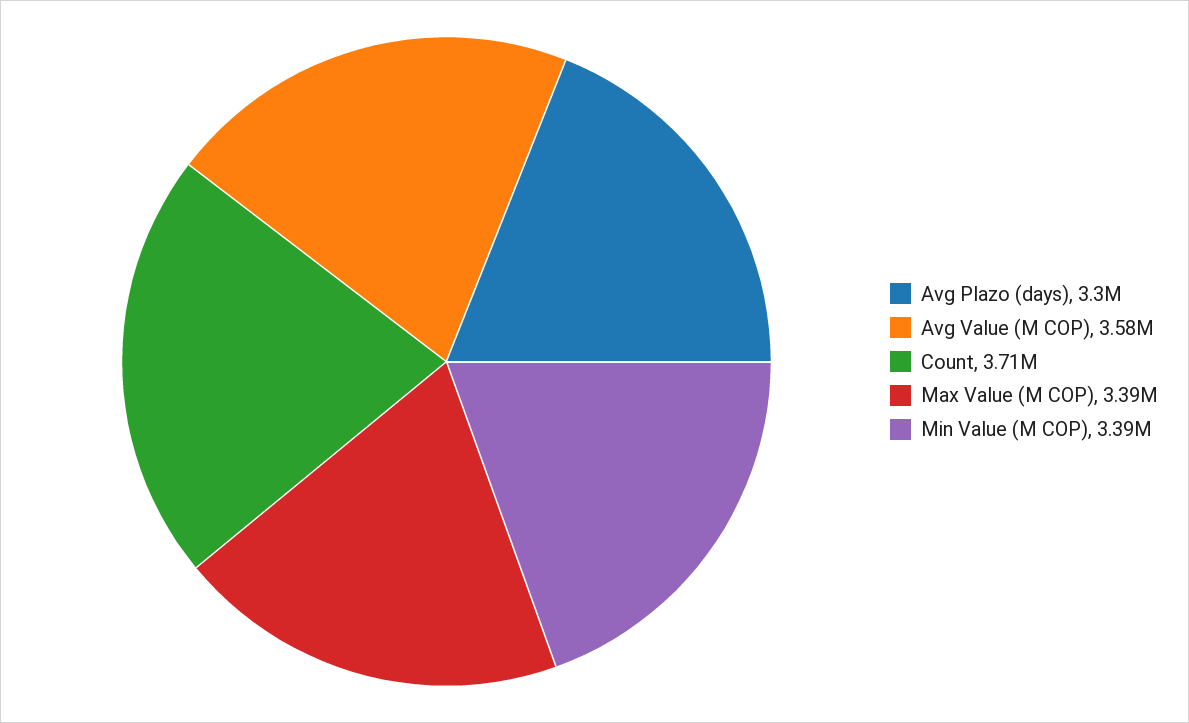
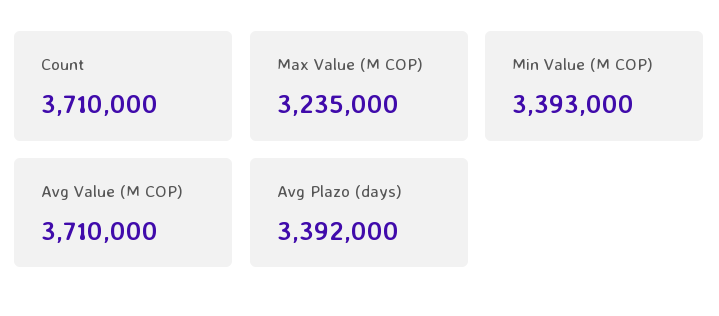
Avg Plazo (days): 3300000 -> 3392000
Avg Value (M COP): 3580000 -> 3710000
Max Value (M COP): 3390000 -> 3235000

